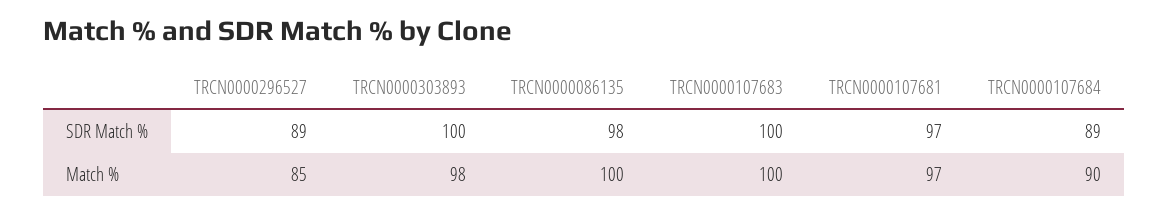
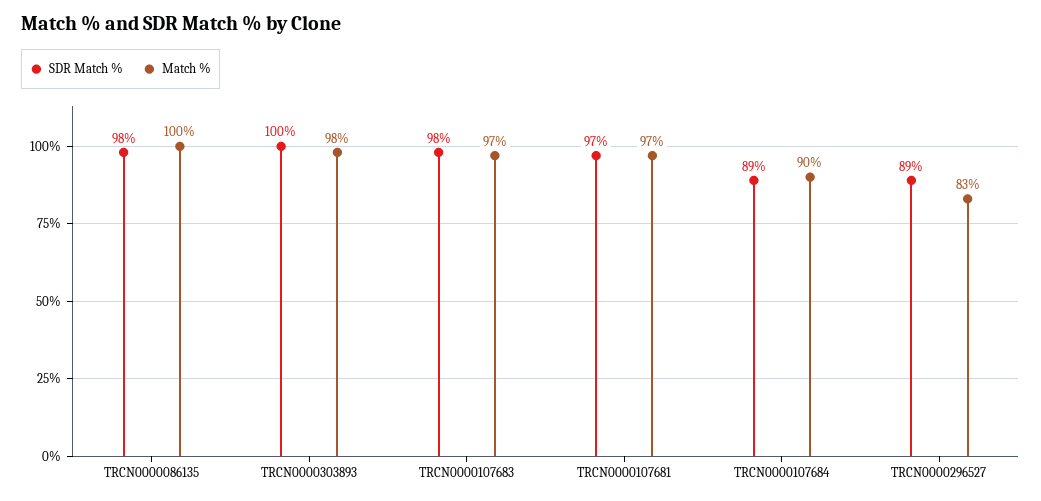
SDR Match %, TRCN0000107683: 100 -> 98
Match %, TRCN0000296527: 85 -> 83
Match %, TRCN0000107683: 100 -> 97

